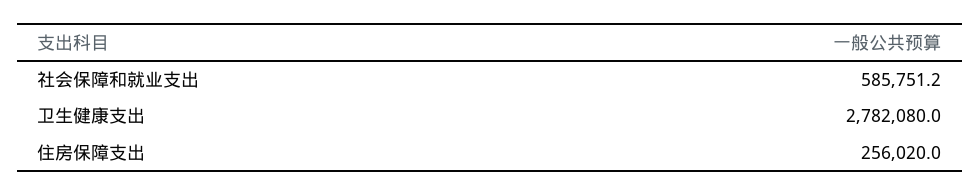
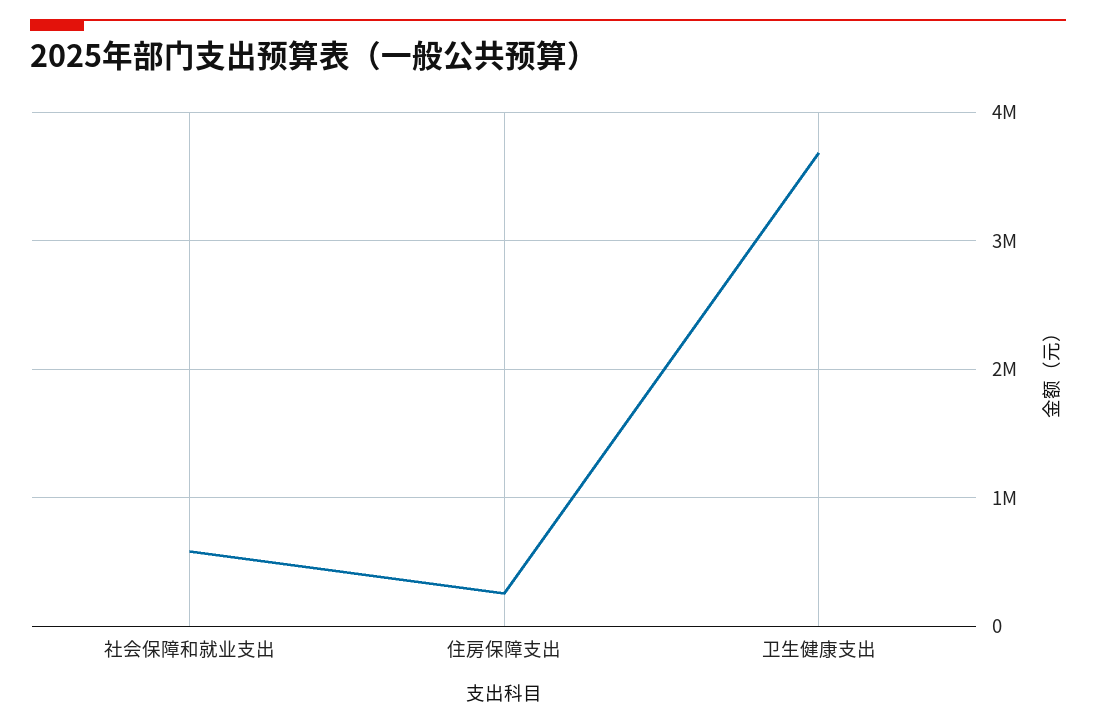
卫生健康支出: 2782080 -> 3700000

